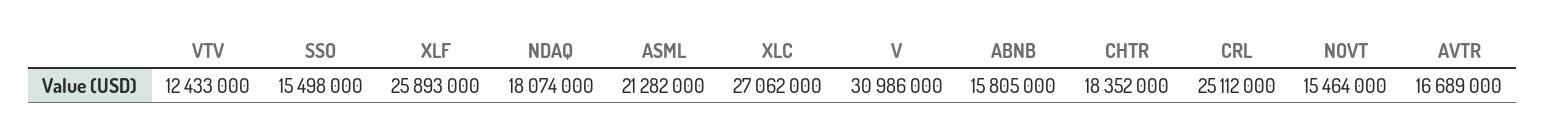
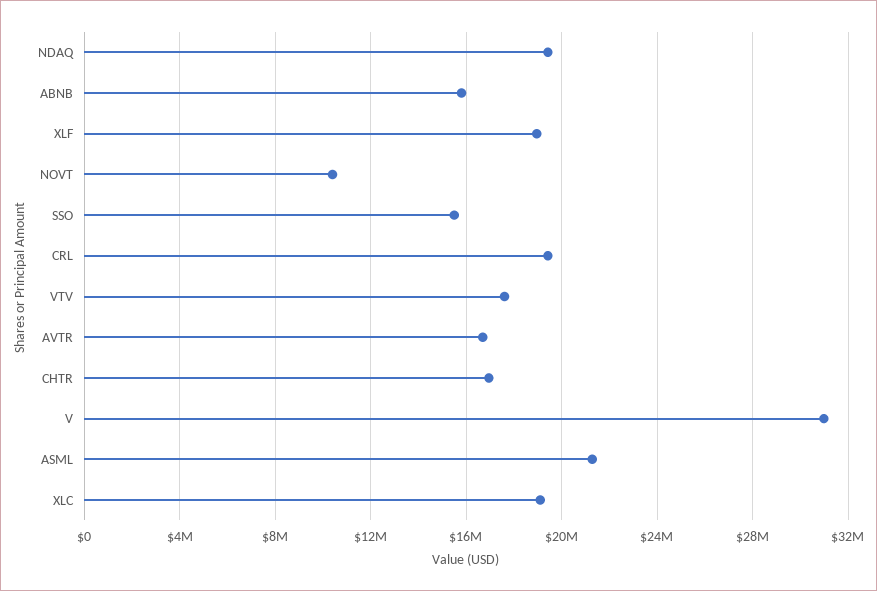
VTV: 12433000 -> 17500000
XLF: 25893000 -> 19000000
NDAQ: 18074000 -> 19500000
XLC: 27062000 -> 19000000
CHTR: 18352000 -> 17000000
CRL: 25112000 -> 19500000
NOVT: 15464000 -> 10500000

